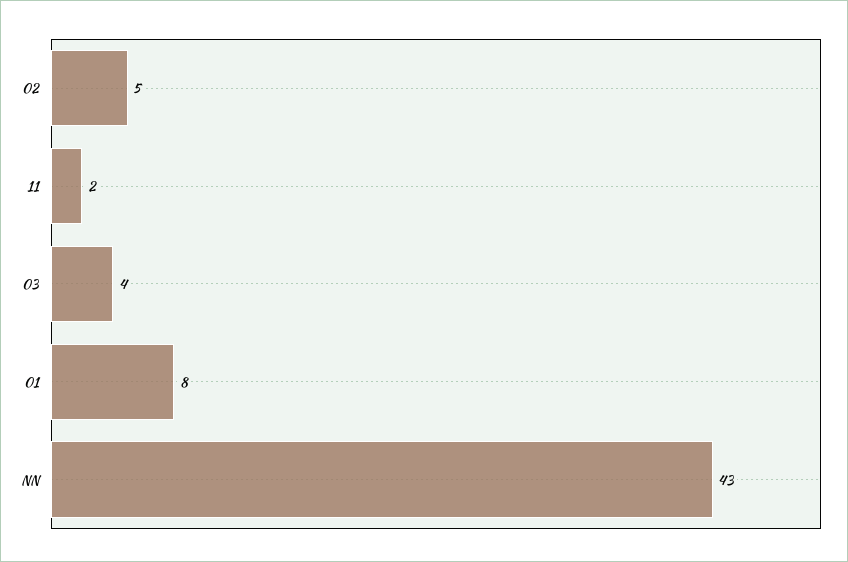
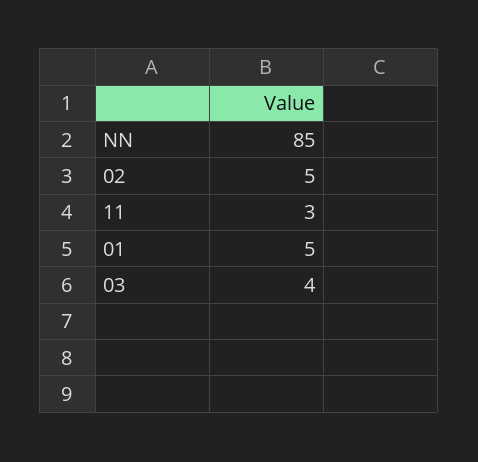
11: 2 -> 3
01: 8 -> 5
NN: 43 -> 85

